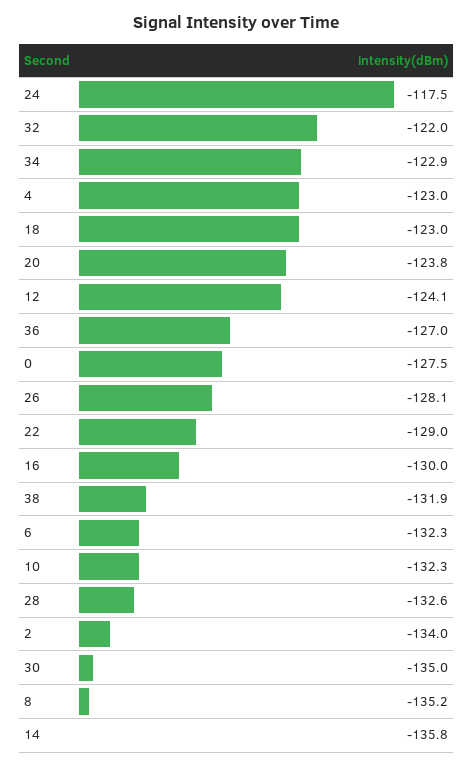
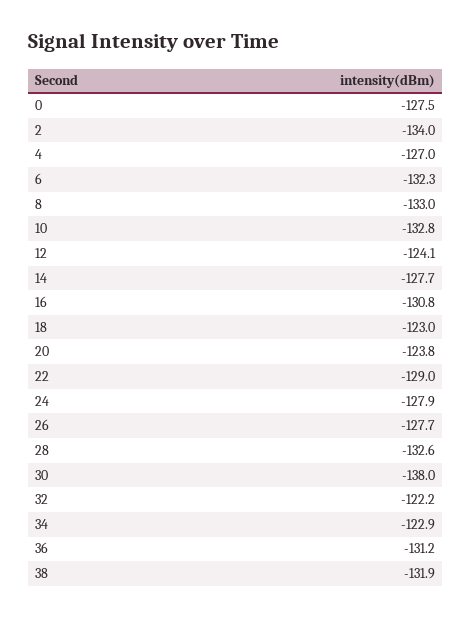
24: -117.5 -> -127.9
32: -122 -> -122.2
4: -123 -> -127
36: -127 -> -131.2
26: -128.1 -> -127.7
16: -130 -> -130.8
10: -132.3 -> -132.8
30: -135 -> -138
8: -135.2 -> -133
14: -135.8 -> -127.7

